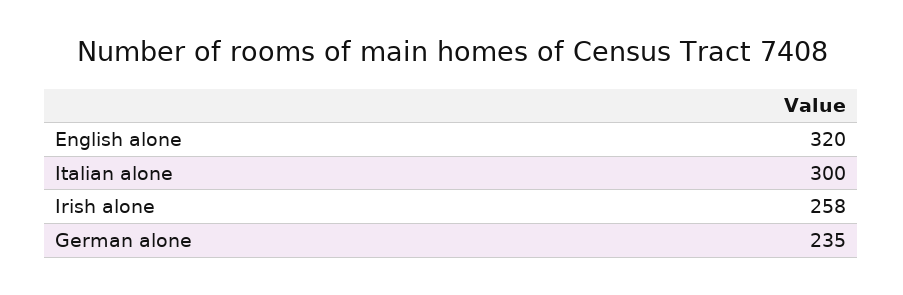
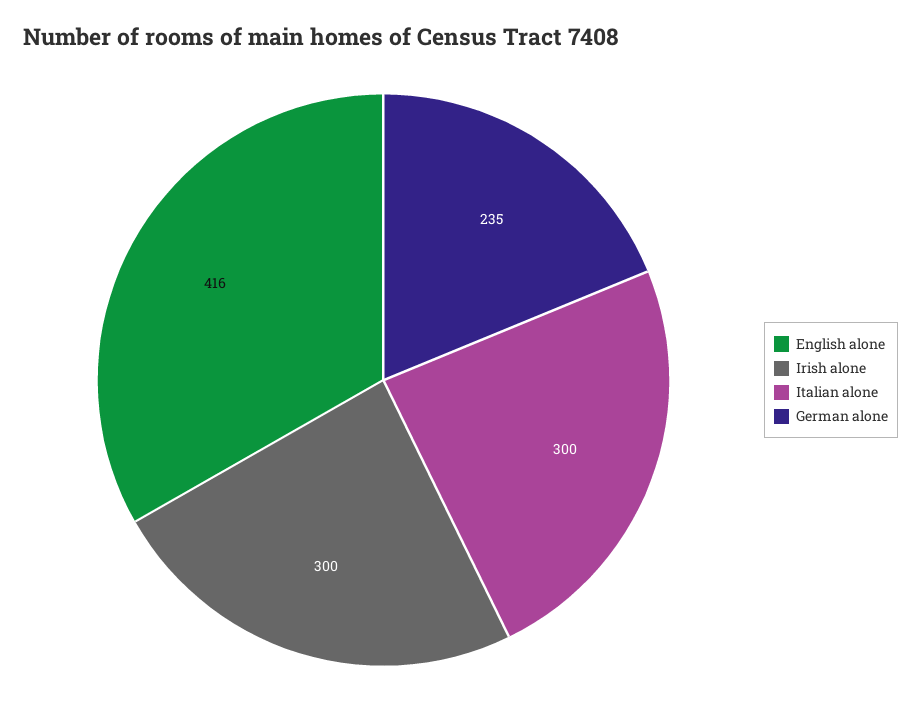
English alone: 320 -> 416
Irish alone: 258 -> 300

